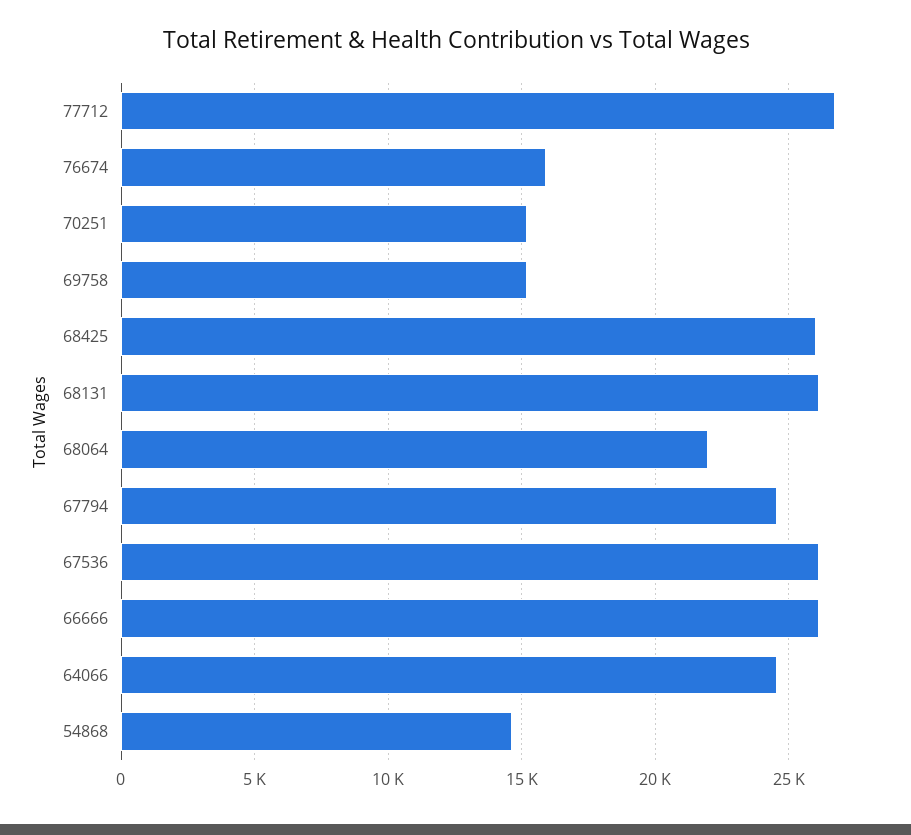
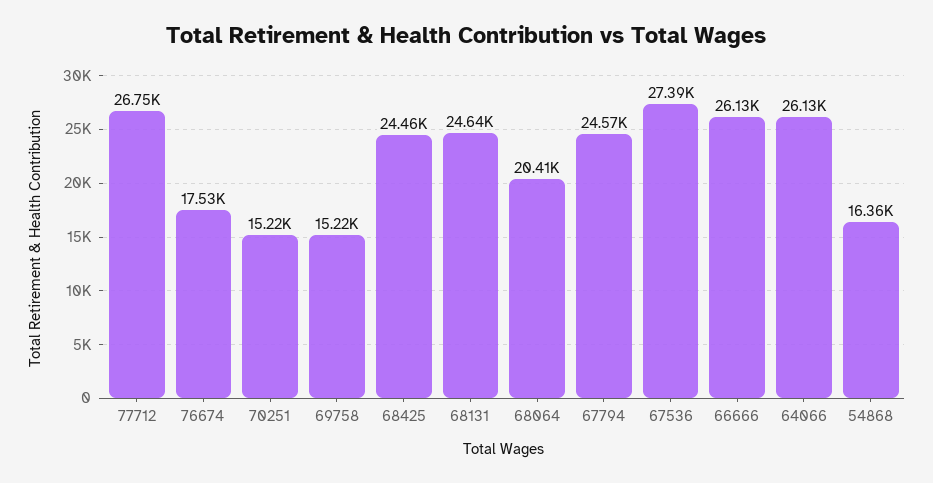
76674: 16000 -> 17530
68425: 26000 -> 24460
68131: 26000 -> 24640
68064: 22000 -> 20410
67536: 26000 -> 27390
64066: 24500 -> 26130
54868: 14500 -> 16360

